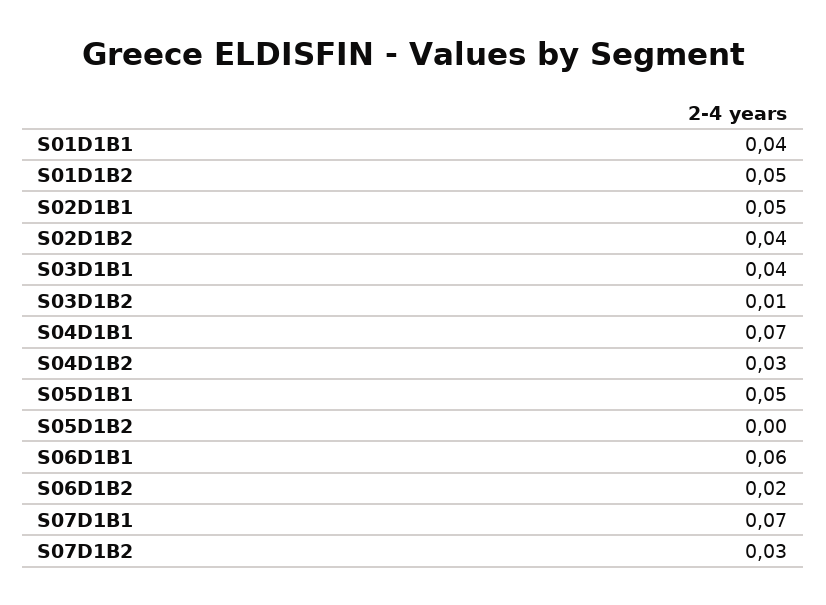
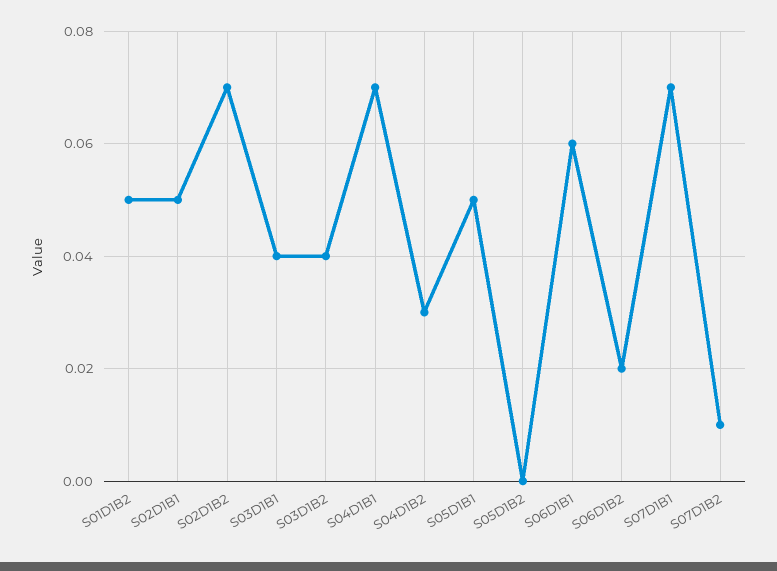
S01D1B1: 0.04 -> none
S02D1B2: 0.04 -> 0.07
S03D1B2: 0.01 -> 0.04
S07D1B2: 0.03 -> 0.01

